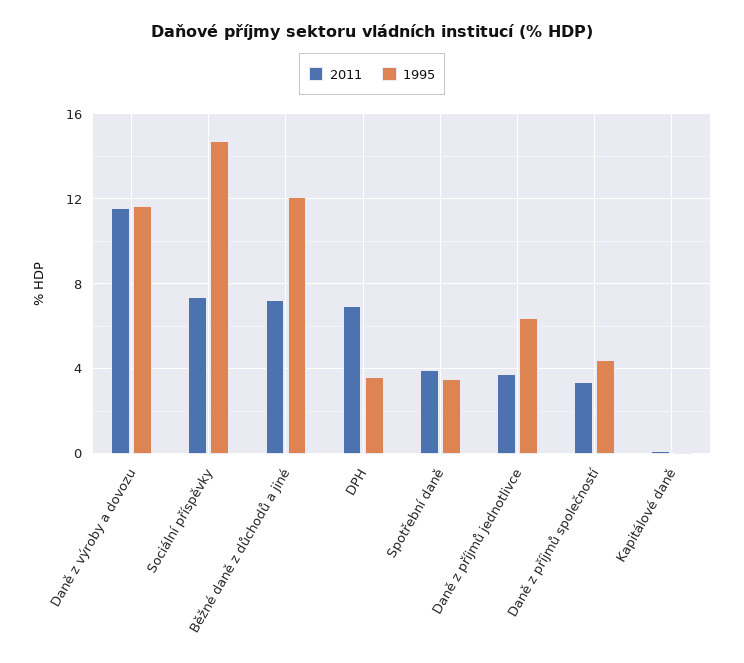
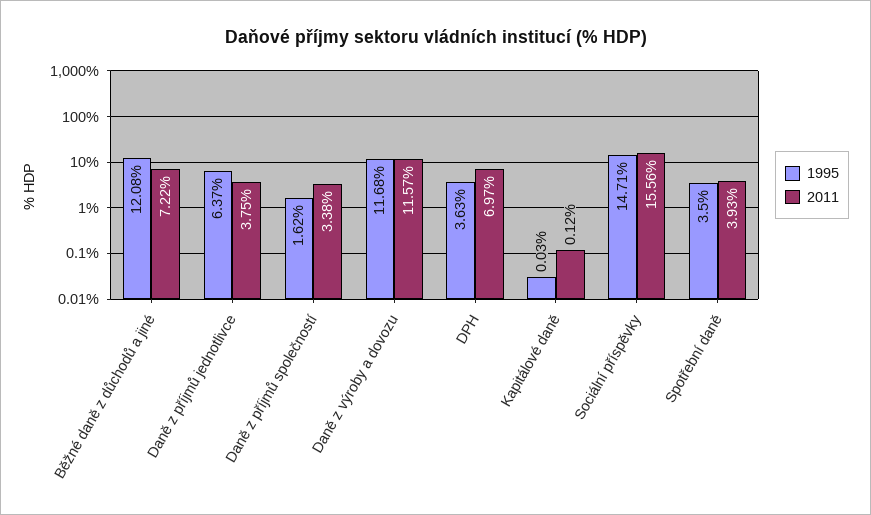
2011, Sociální příspěvky: 7.5 -> 15.56
1995, Daně z příjmů společností: 4.5 -> 1.62

